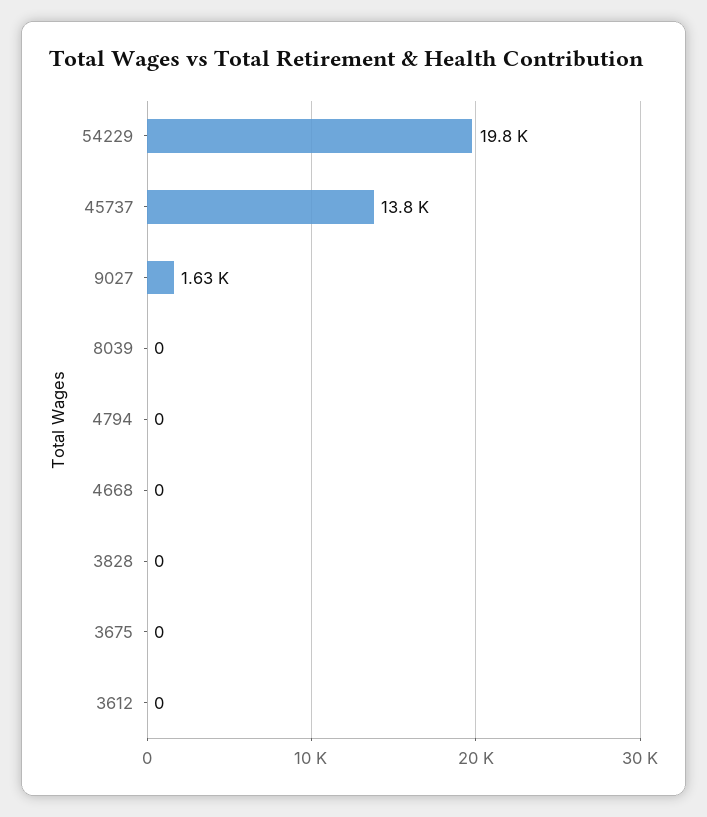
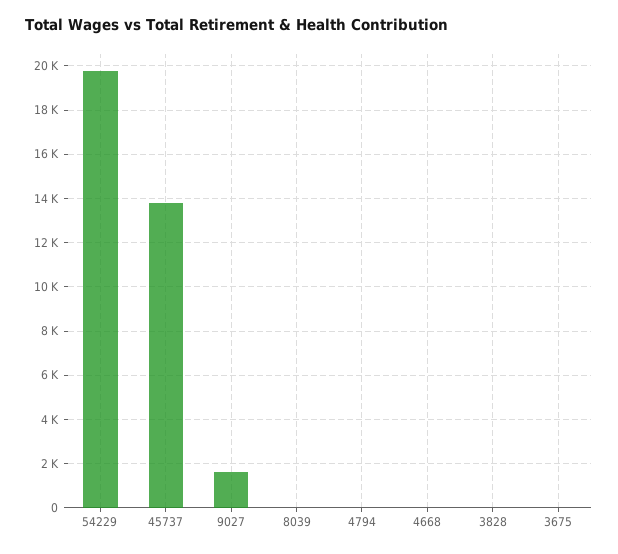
3612: 0 -> none

